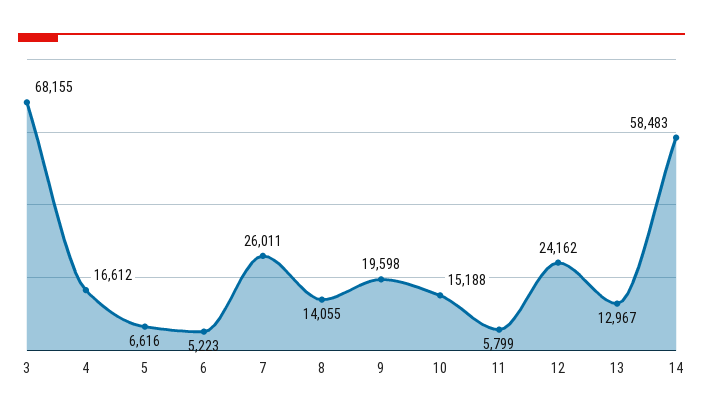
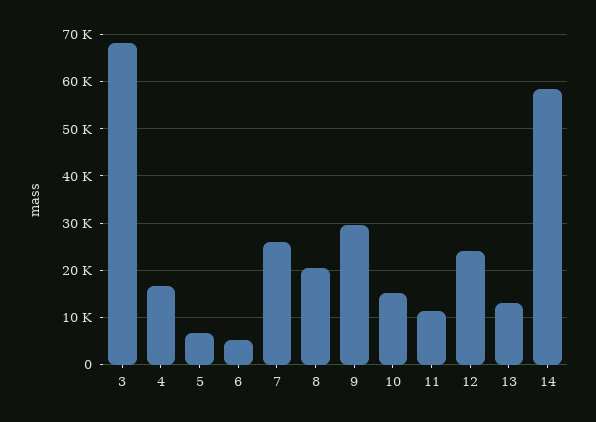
8: 14055 -> 20000
9: 19598 -> 30000
11: 5799 -> 12000

